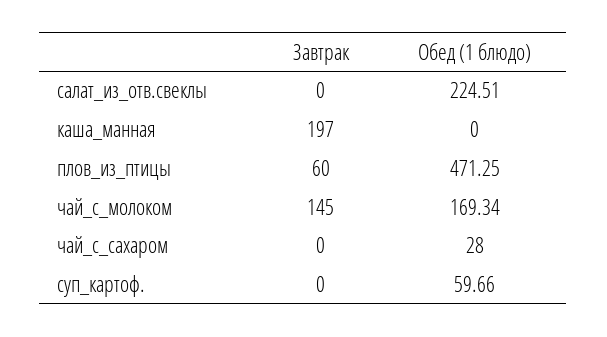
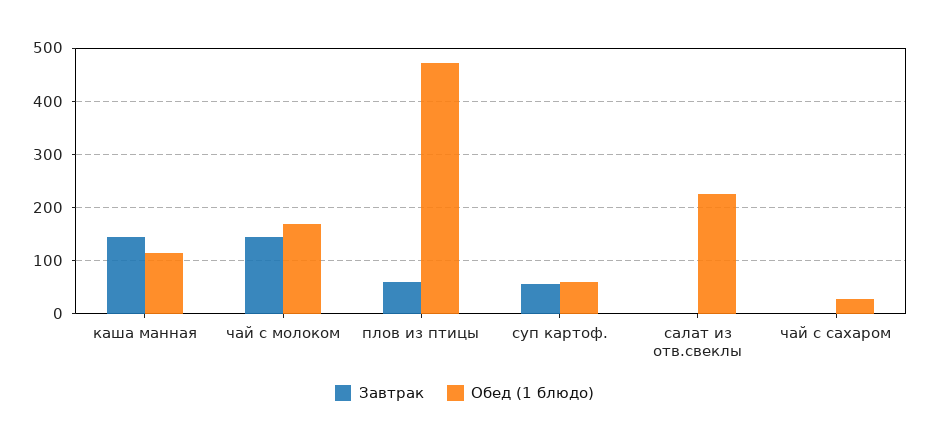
Завтрак, каша_манная: 197 -> 140
Обед (1 блюдо), каша_манная: 0 -> 120
Завтрак, суп_картоф.: 0 -> 60

